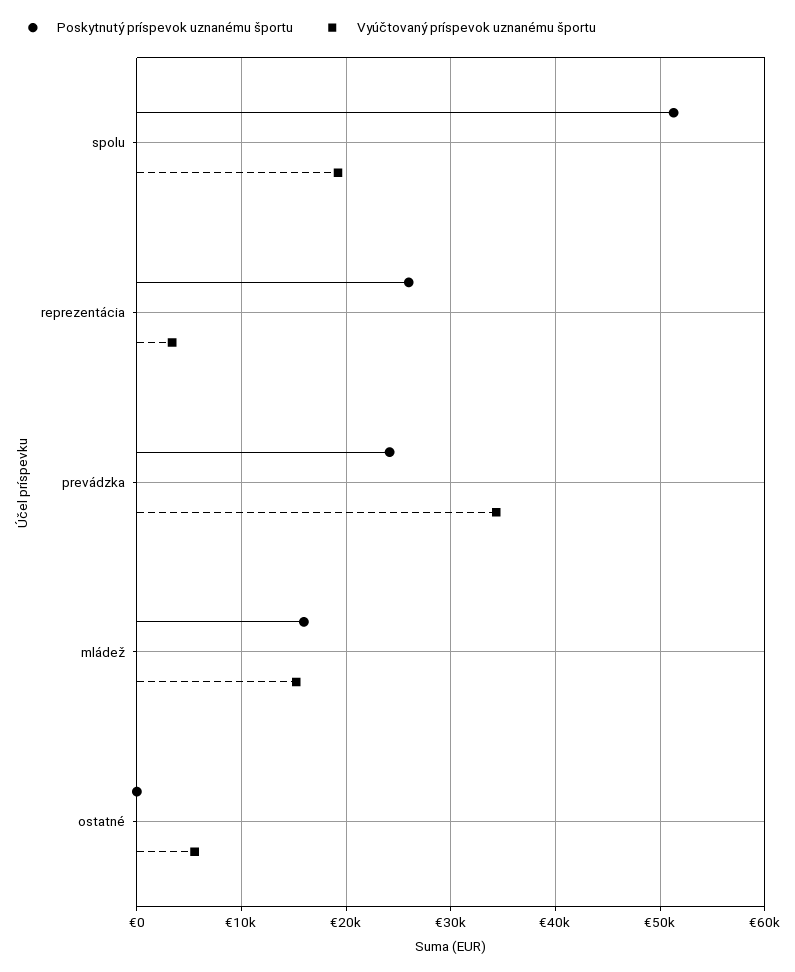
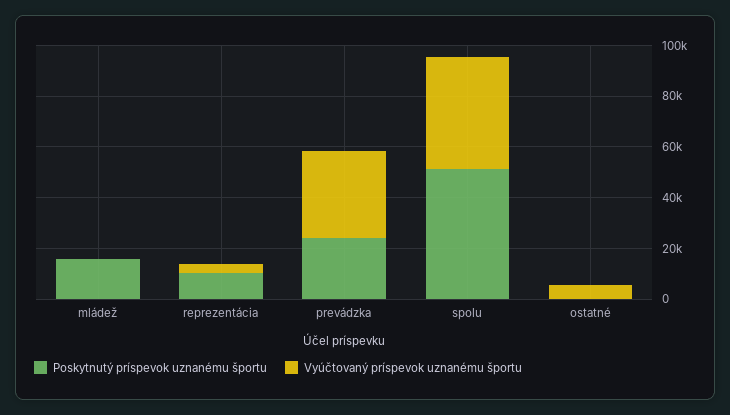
Vyúčtovaný príspevok uznanému športu, spolu: 19000 -> 45000
Poskytnutý príspevok uznanému športu, reprezentácia: 26000 -> 10000
Vyúčtovaný príspevok uznanému športu, mládež: 15000 -> 0

